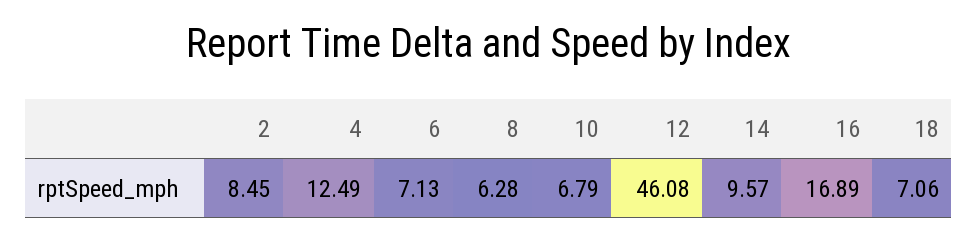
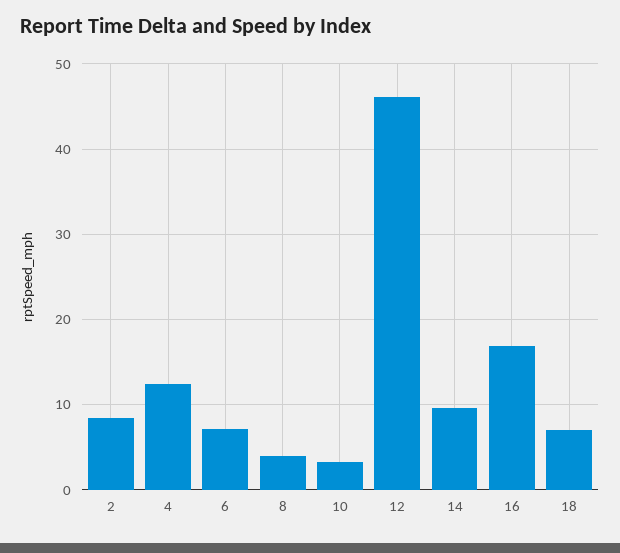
8: 6.28 -> 4
10: 6.79 -> 3

